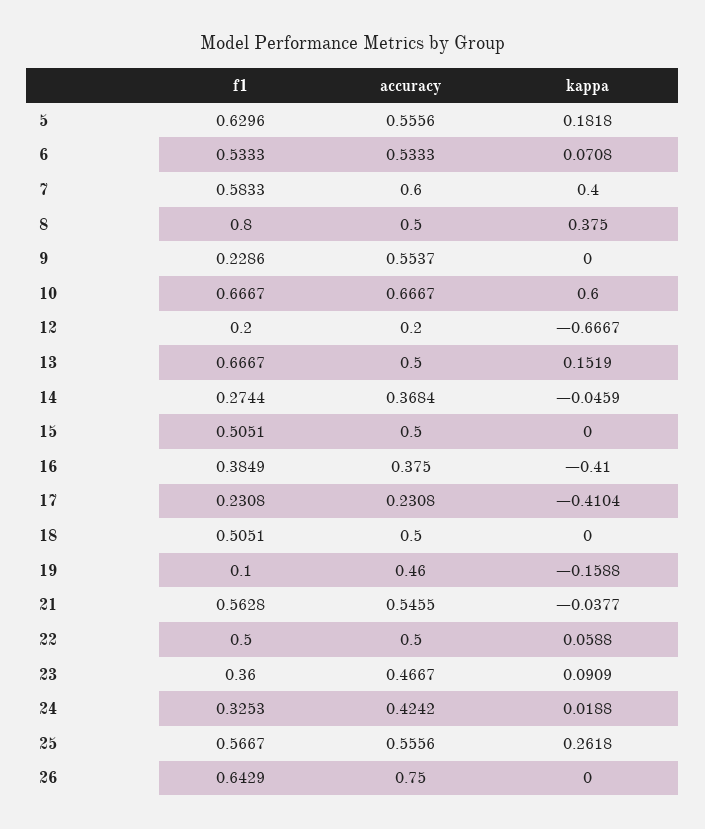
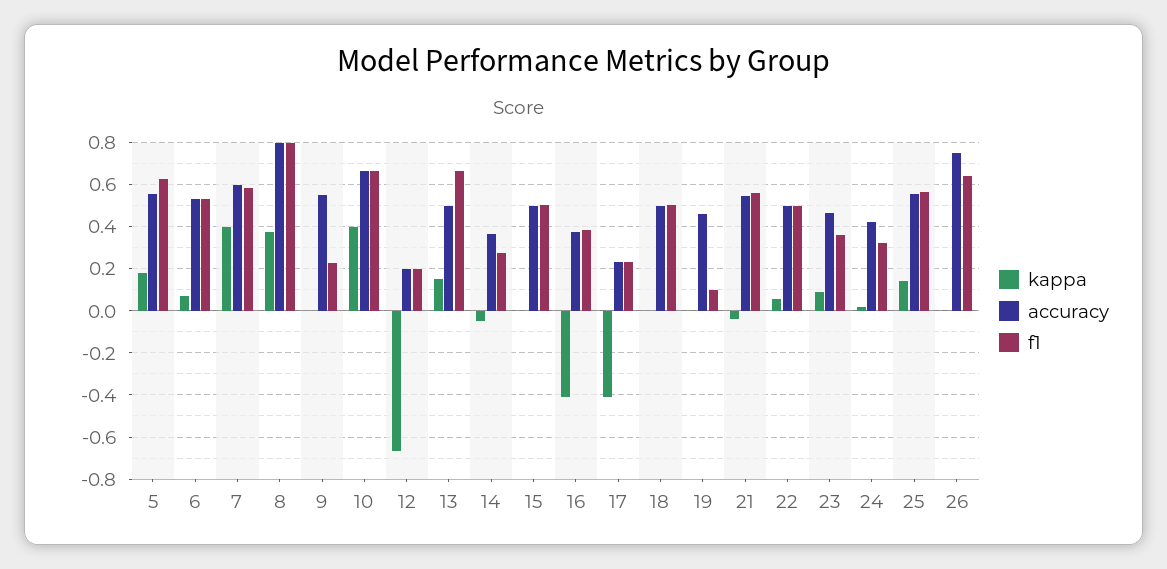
accuracy, 8: 0.5 -> 0.8
kappa, 10: 0.6 -> 0.4
kappa, 19: -0.1588 -> 0
kappa, 25: 0.2618 -> 0.15

